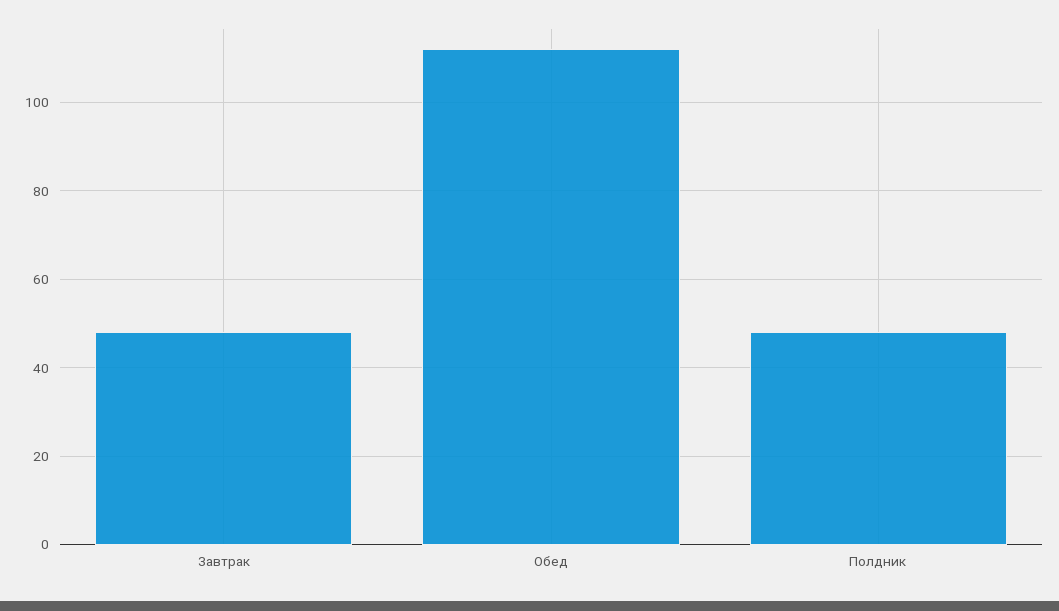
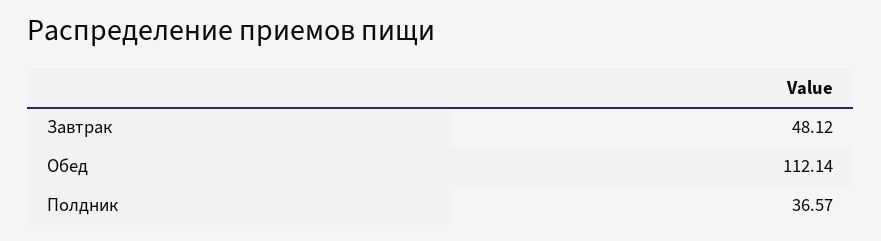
Полдник: 48 -> 36.57

